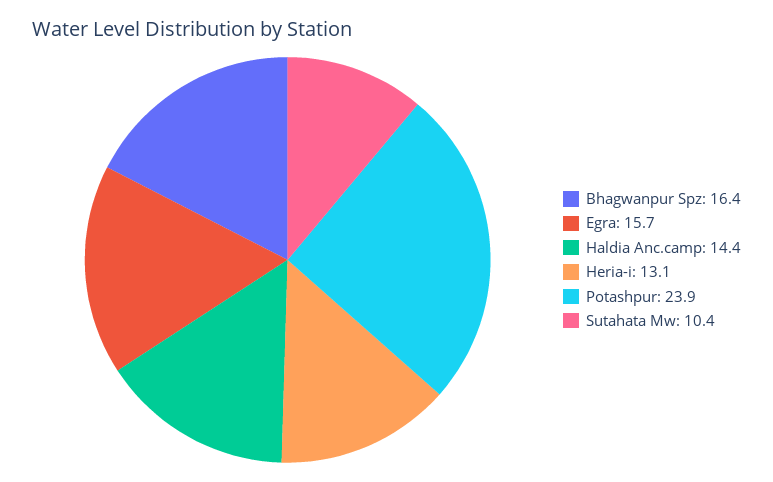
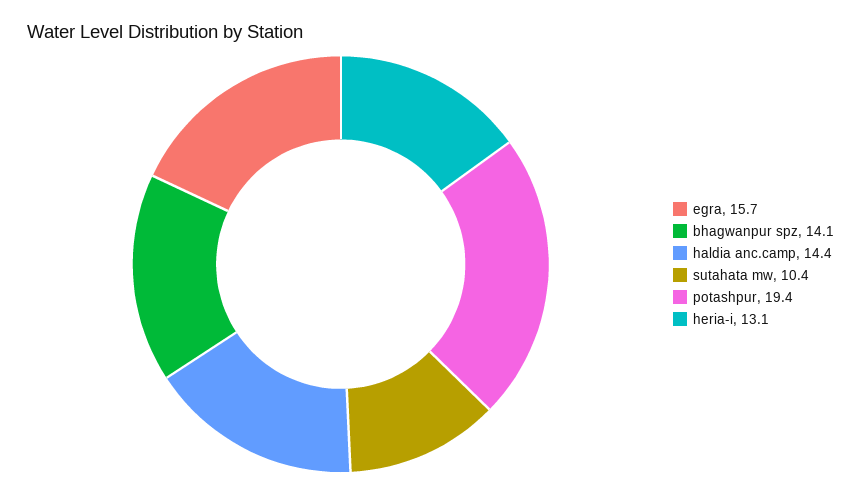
Bhagwanpur Spz: 16.4 -> 14.1
Potashpur: 23.9 -> 19.4

